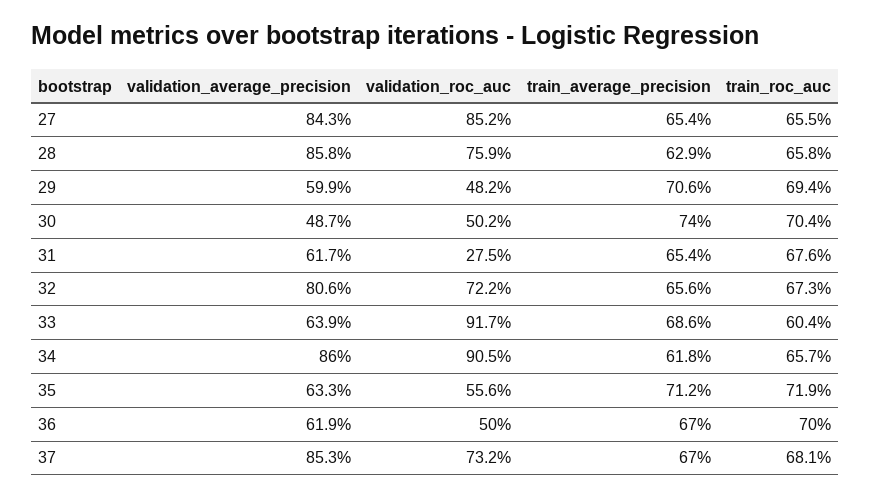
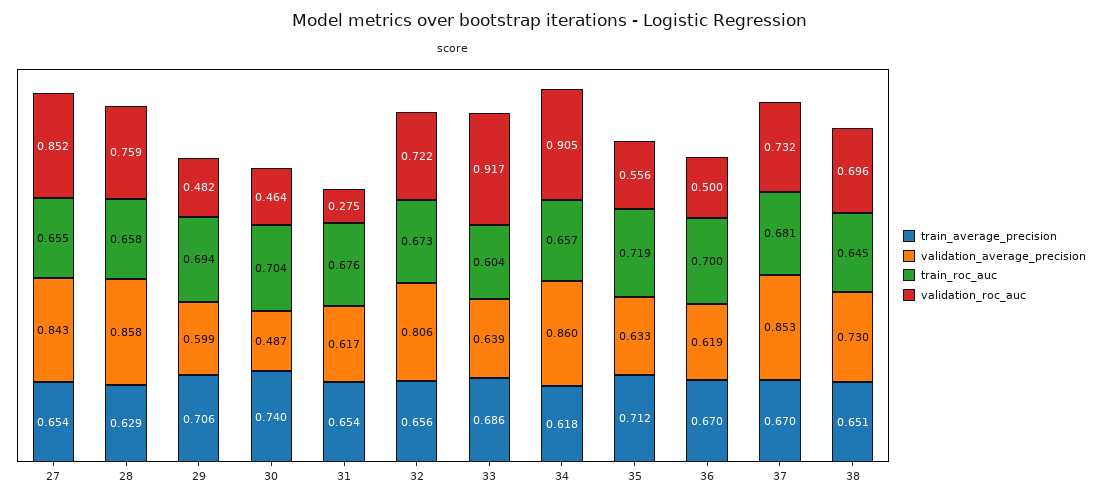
validation_roc_auc, 30: 0.502 -> 0.464
train_average_precision, 38: none -> 0.651
validation_average_precision, 38: none -> 0.73
train_roc_auc, 38: none -> 0.645
validation_roc_auc, 38: none -> 0.696

